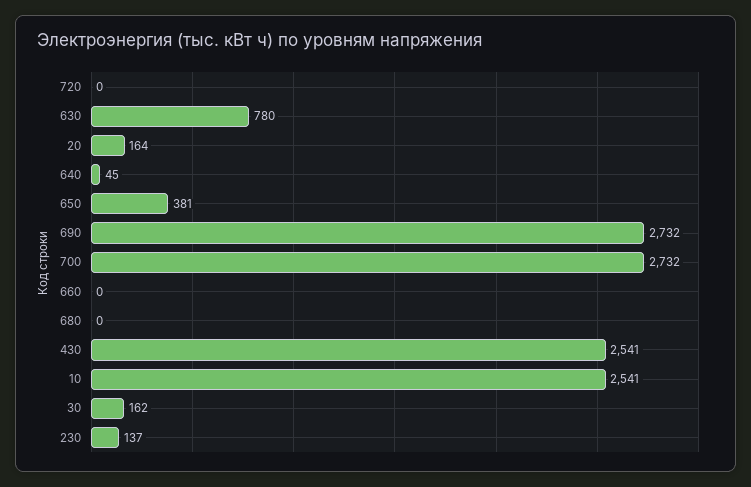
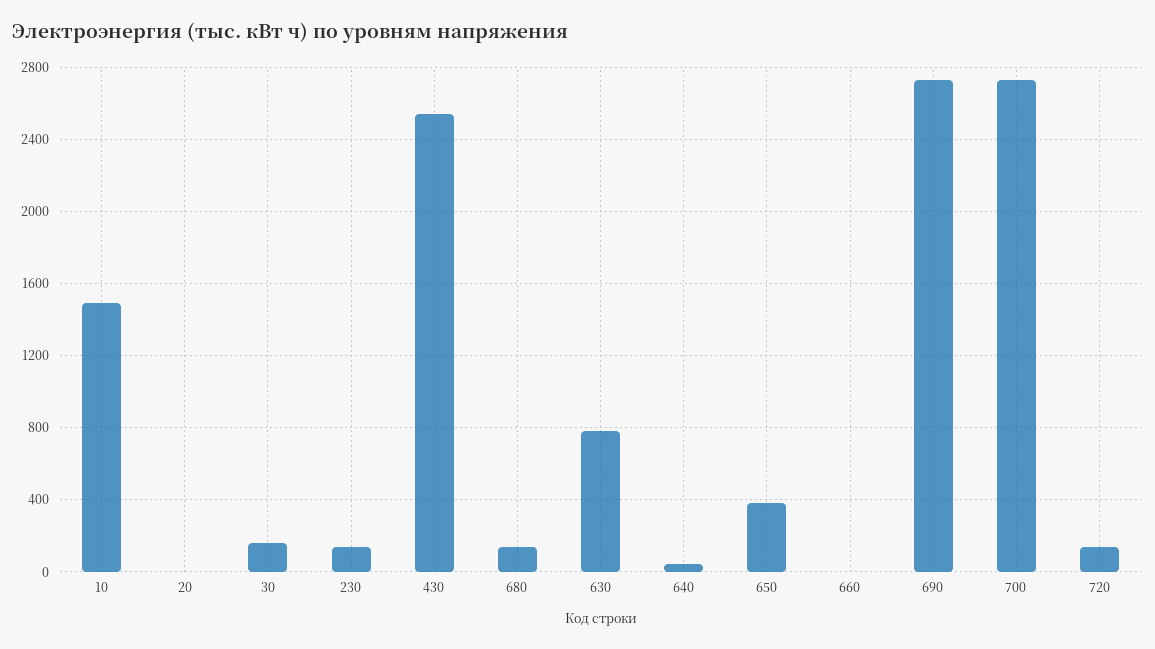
720: 0 -> 150
20: 164 -> 0
680: 0 -> 150
10: 2541 -> 1500

